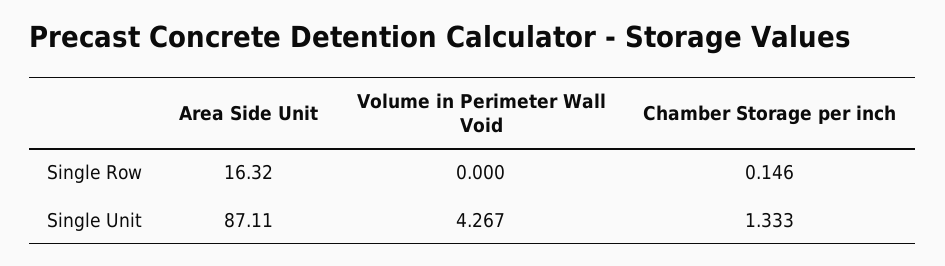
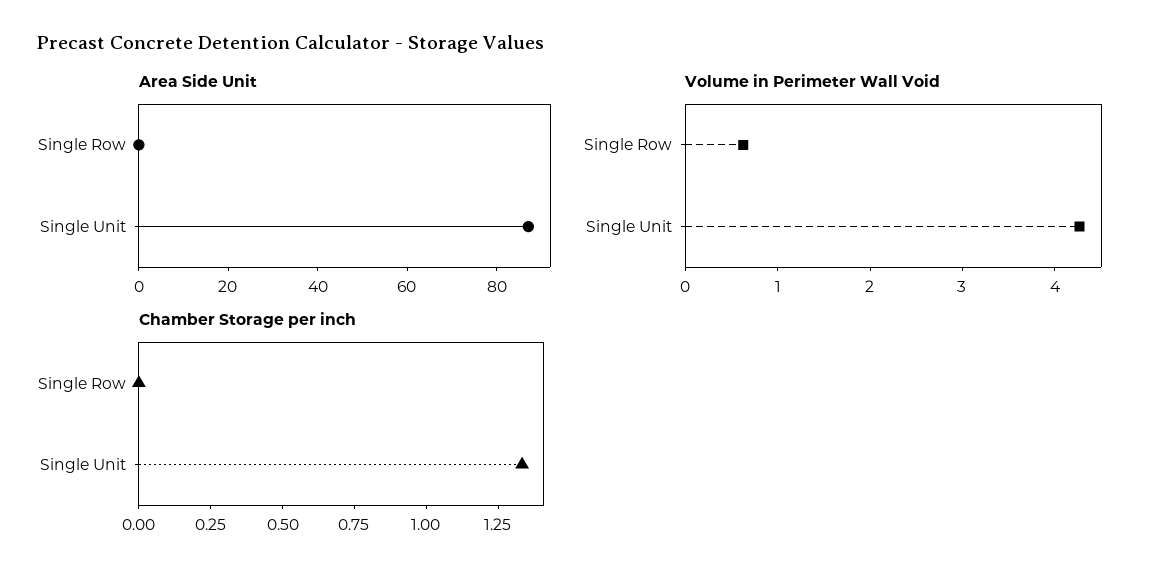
Area Side Unit, Single Row: 16.32 -> 0
Volume in Perimeter Wall Void, Single Row: 0 -> 0.6
Chamber Storage per inch, Single Row: 0.146 -> 0

